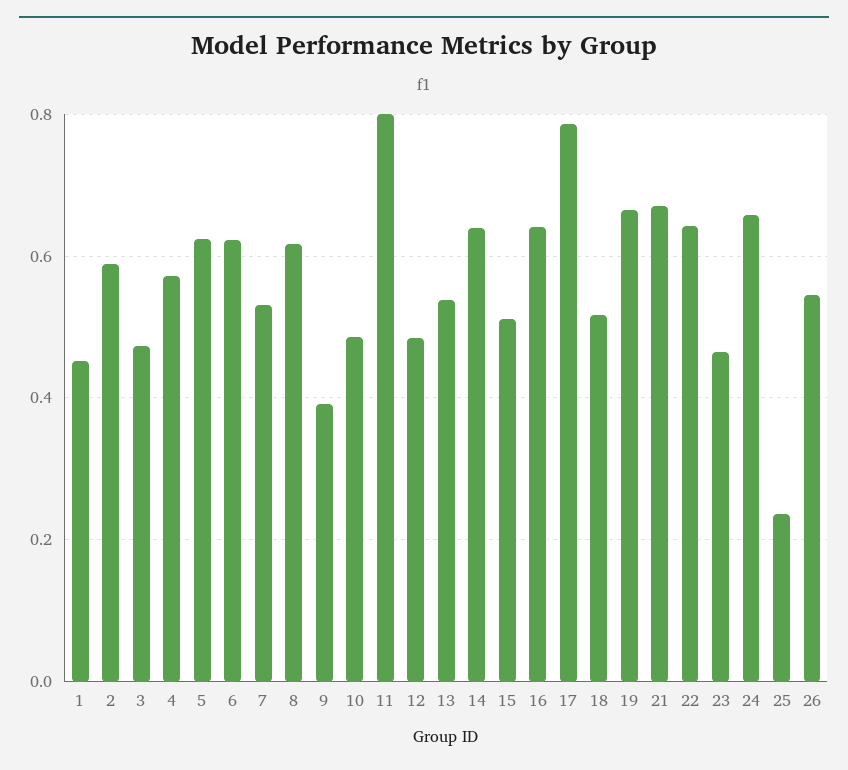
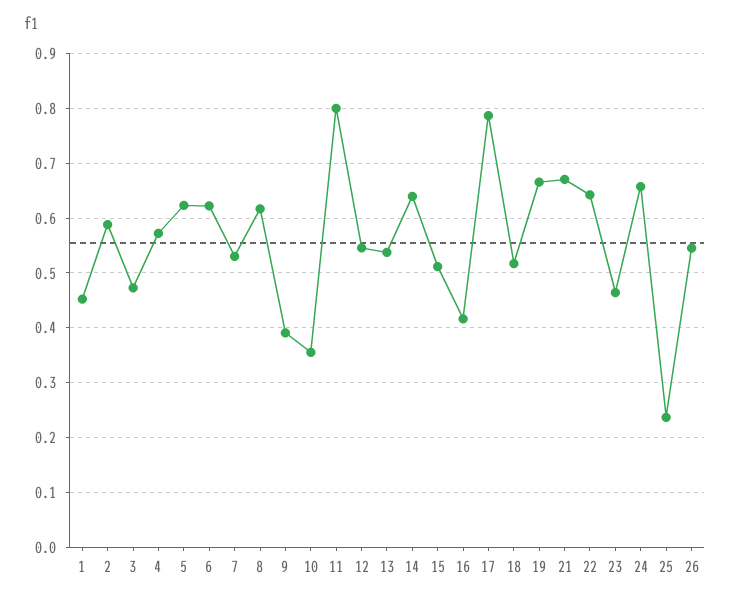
10: 0.48 -> 0.36
12: 0.48 -> 0.54
16: 0.64 -> 0.42

